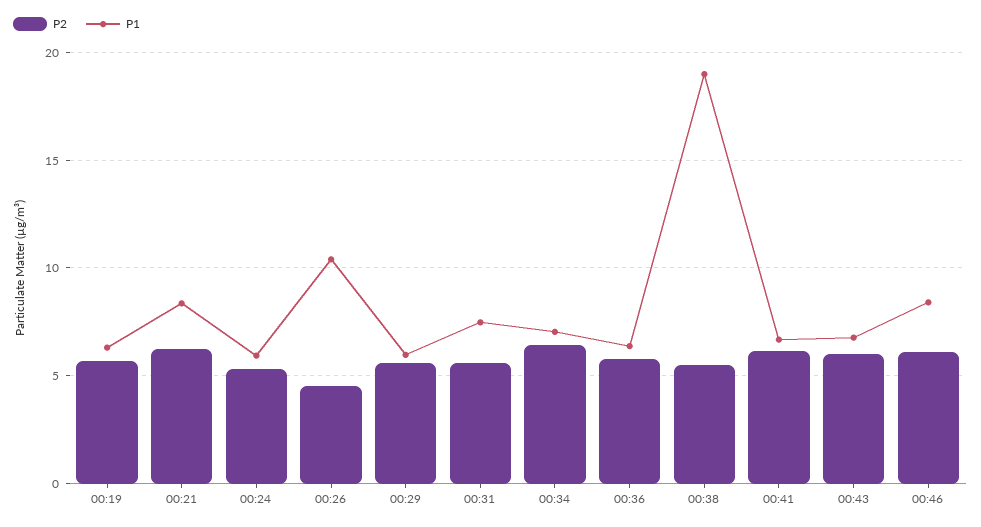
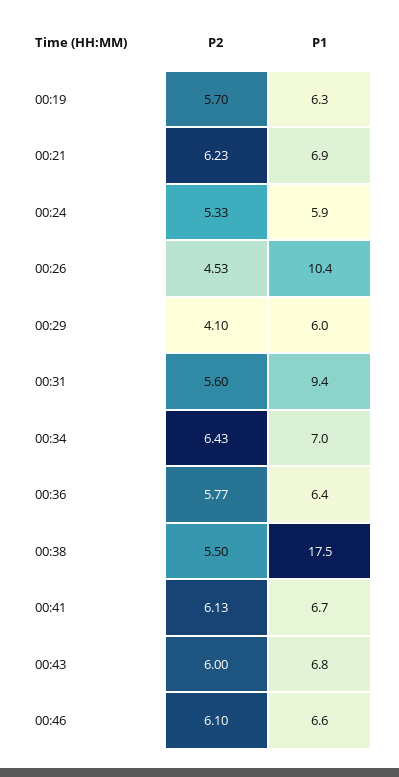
P1, 00:21: 8.5 -> 6.9
P2, 00:29: 5.5 -> 4.1
P1, 00:31: 7.5 -> 9.4
P1, 00:38: 19 -> 17.5
P1, 00:46: 8.5 -> 6.6

